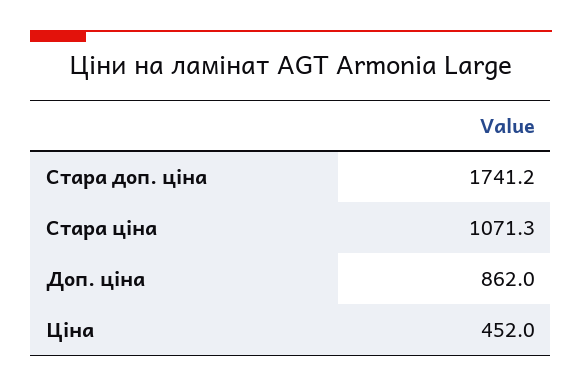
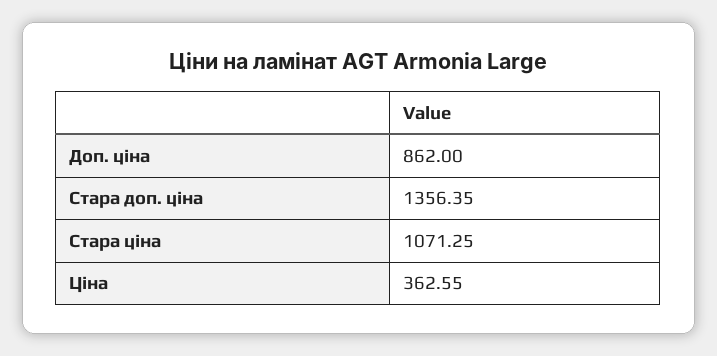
Стара доп. ціна: 1741.2 -> 1356.35
Ціна: 452 -> 362.55

